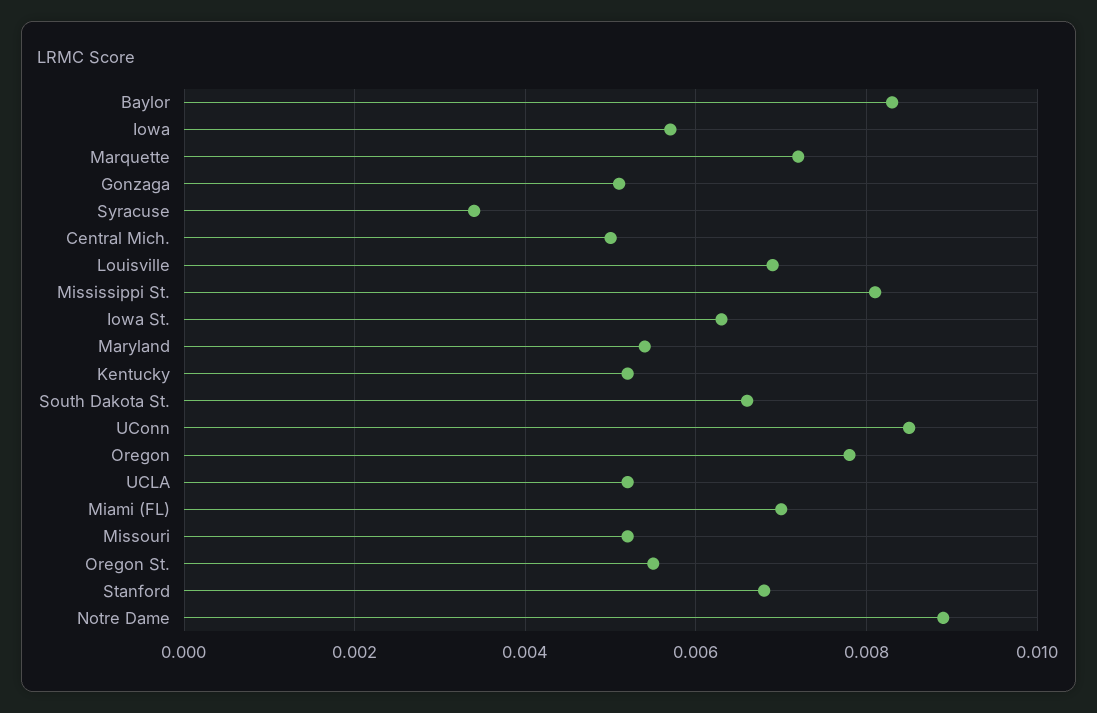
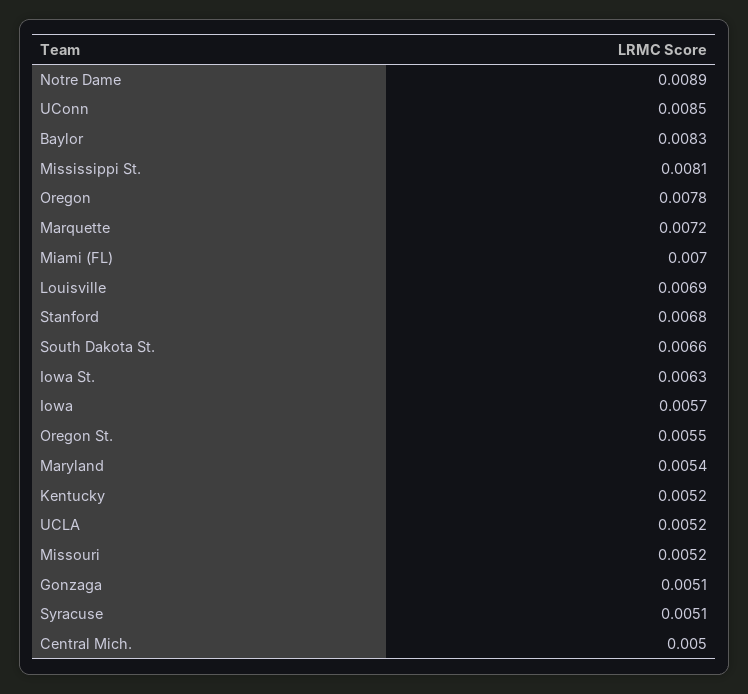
Syracuse: 0.0035 -> 0.0051

